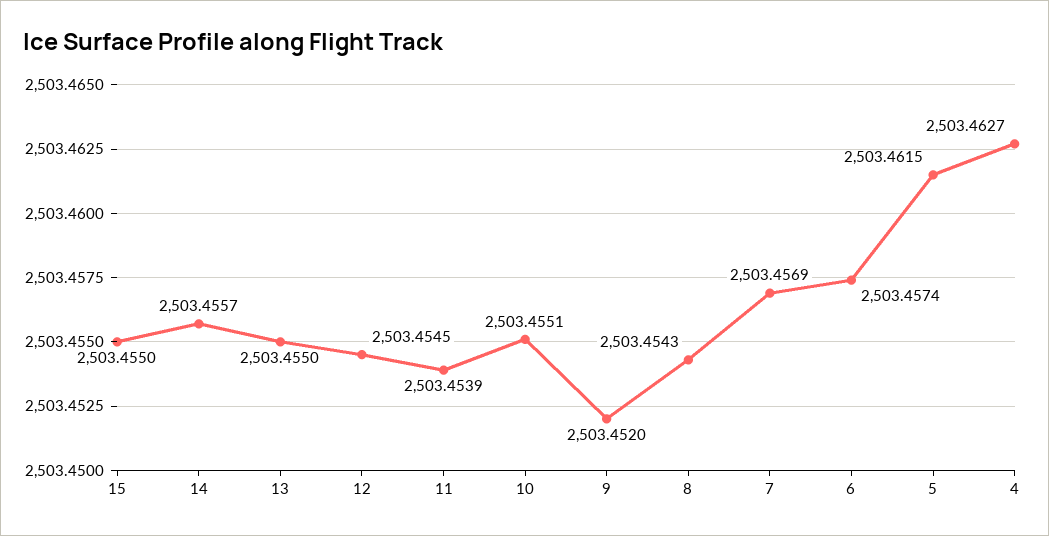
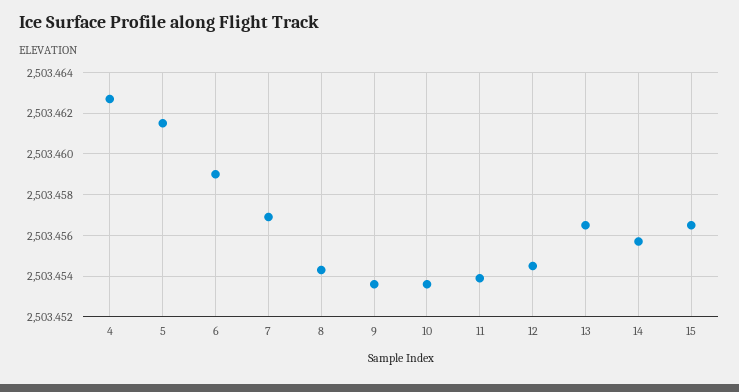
15: 2503.455 -> 2503.4565
13: 2503.455 -> 2503.4565
10: 2503.4551 -> 2503.4535
9: 2503.452 -> 2503.4535
6: 2503.4574 -> 2503.459

